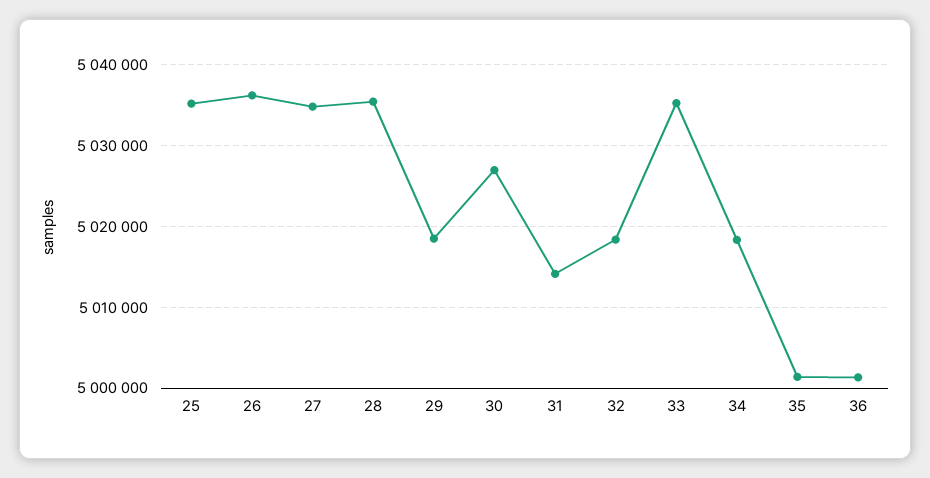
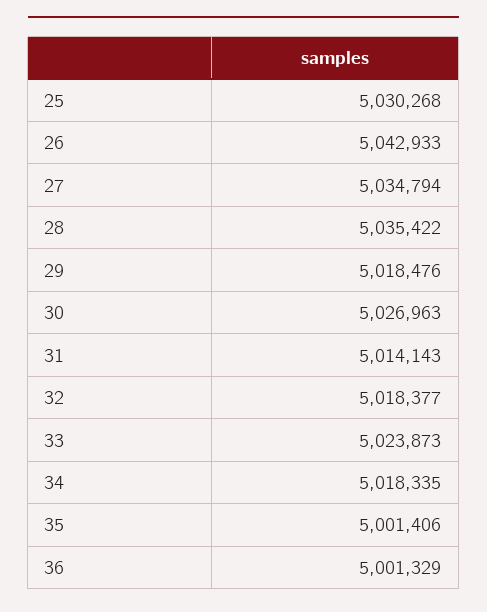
25: 5035000 -> 5030268
26: 5036000 -> 5042933
33: 5035000 -> 5023873

